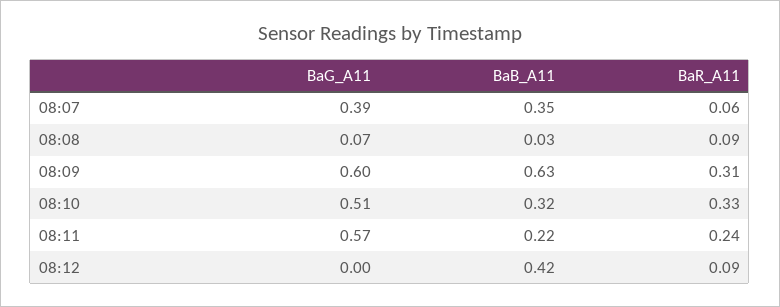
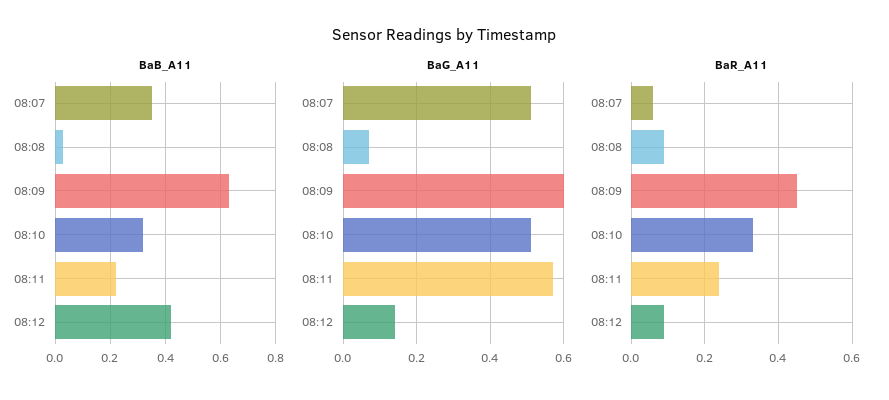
BaG_A11, 08:07: 0.39 -> 0.5
BaR_A11, 08:09: 0.31 -> 0.45
BaG_A11, 08:12: 0 -> 0.15

